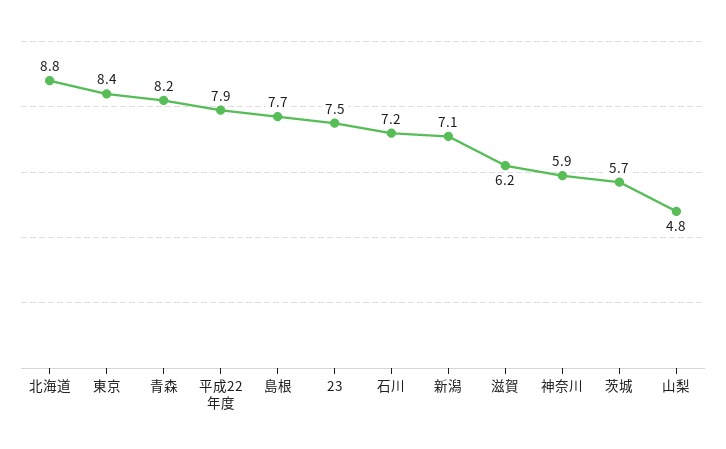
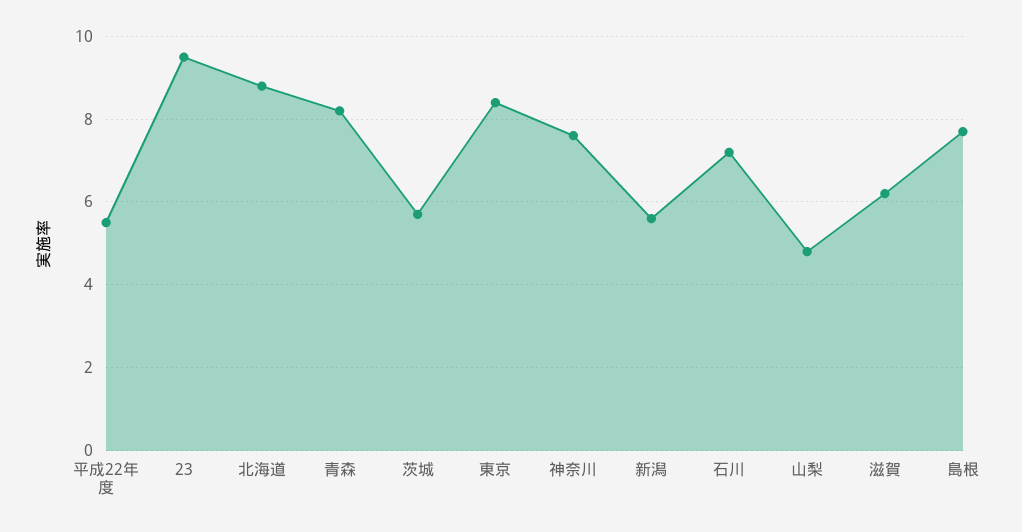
平成22年度: 7.9 -> 5.5
23: 7.5 -> 9.5
新潟: 7.1 -> 5.5
神奈川: 5.9 -> 7.5

